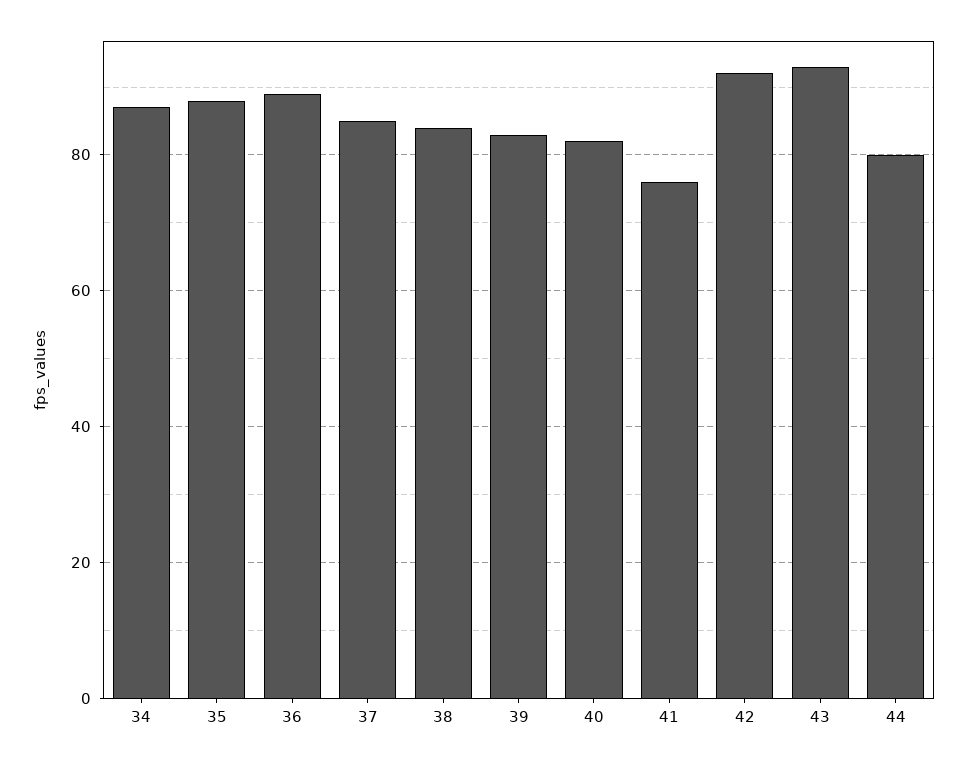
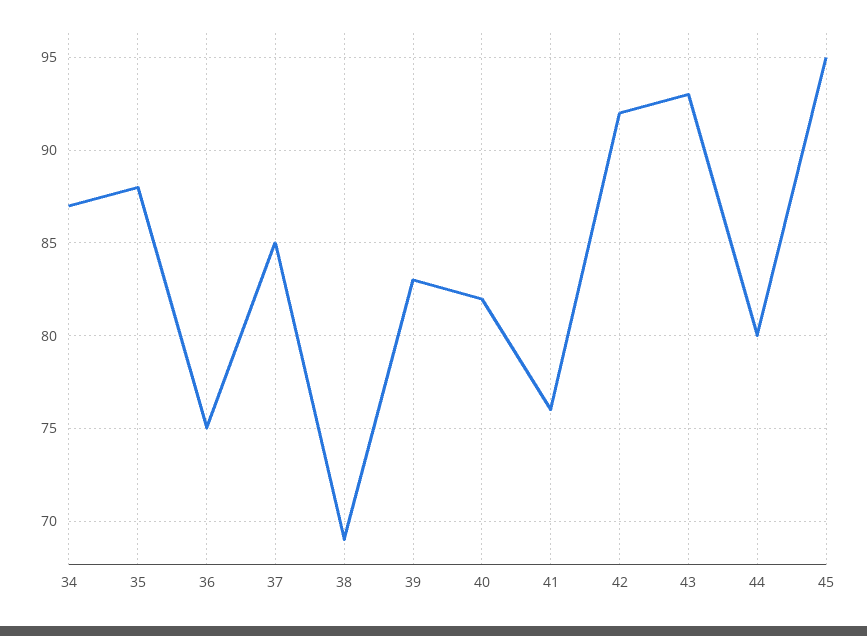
36: 90 -> 75
38: 85 -> 69
45: none -> 95

